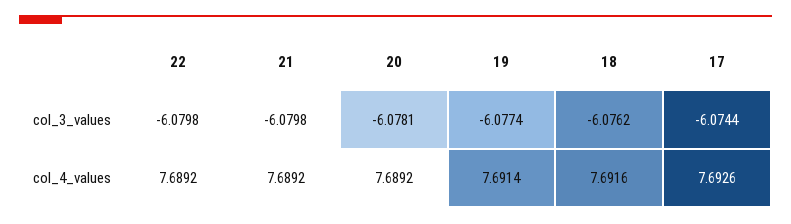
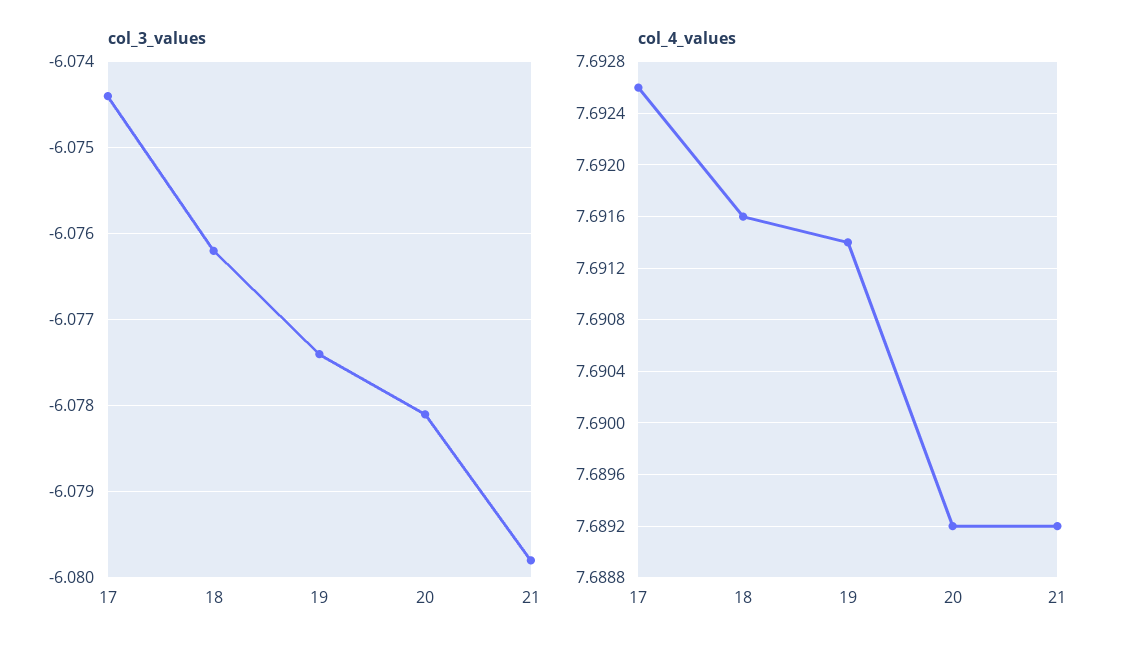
col_3_values, 22: -6.0798 -> none
col_4_values, 22: 7.6892 -> none

